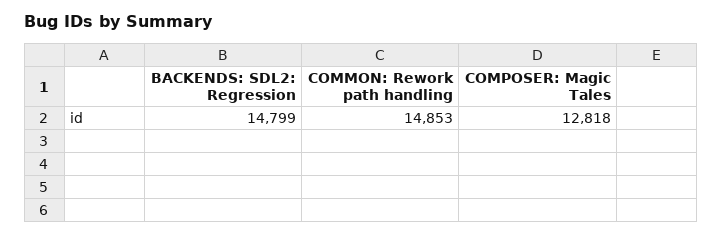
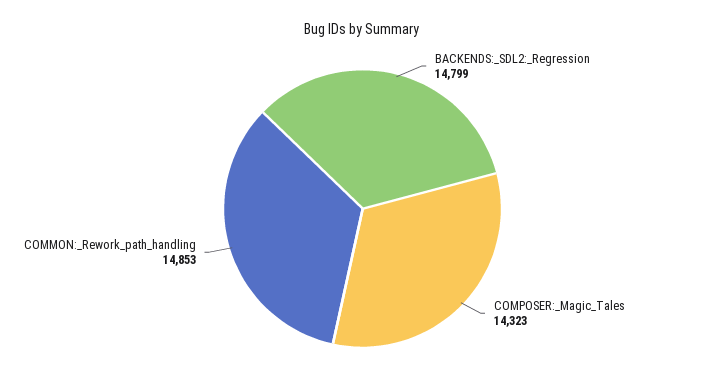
COMPOSER: Magic Tales: 12818 -> 14323

